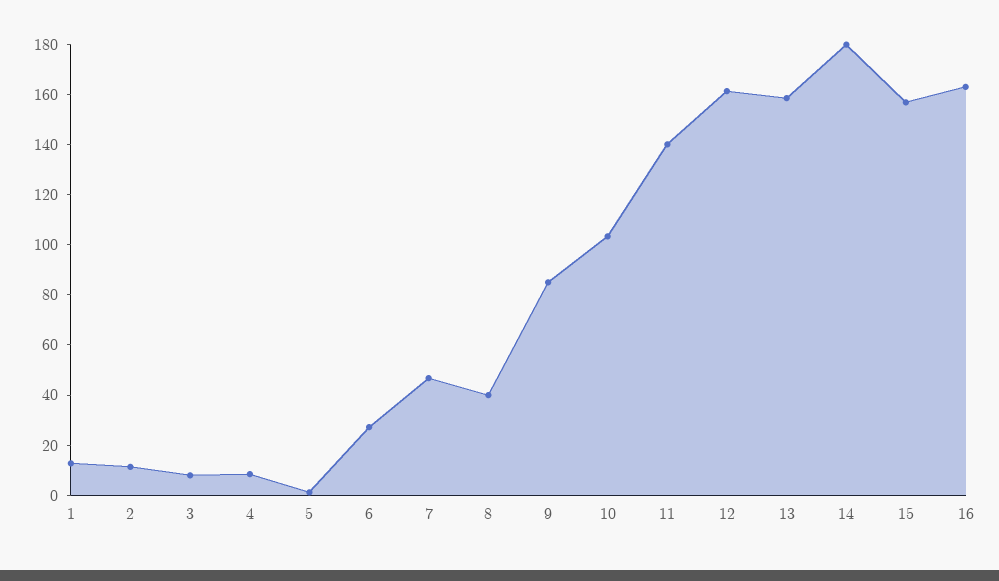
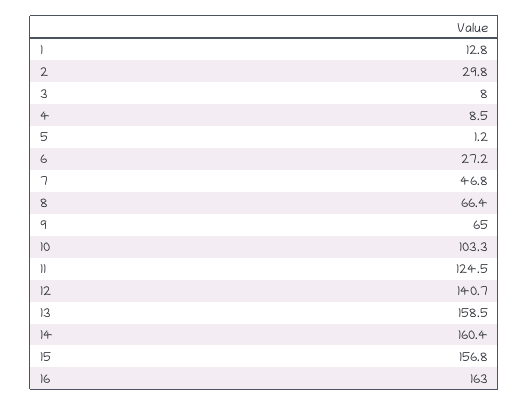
2: 10 -> 29.8
8: 40 -> 66.4
9: 85 -> 65
11: 140 -> 124.5
12: 160 -> 140.7
14: 180 -> 160.4

